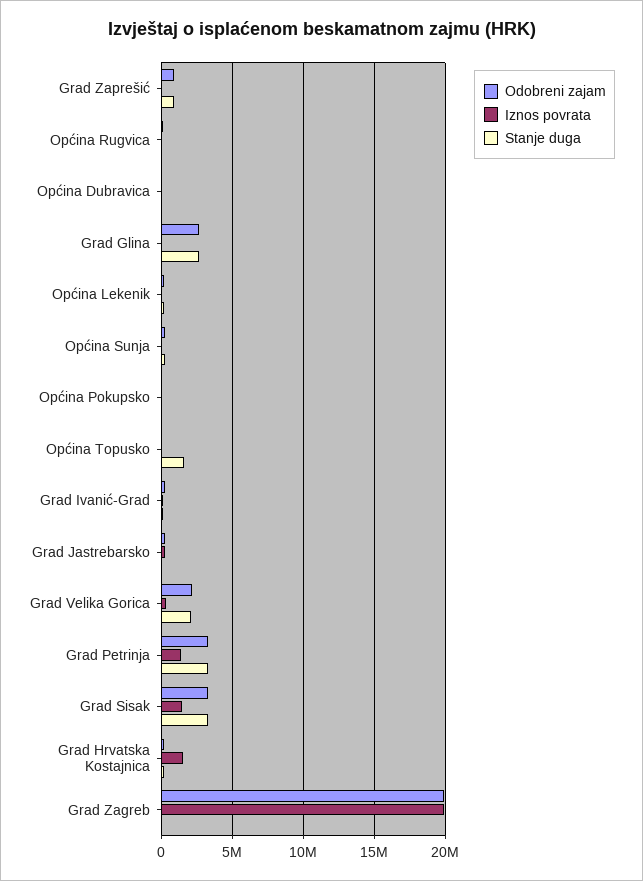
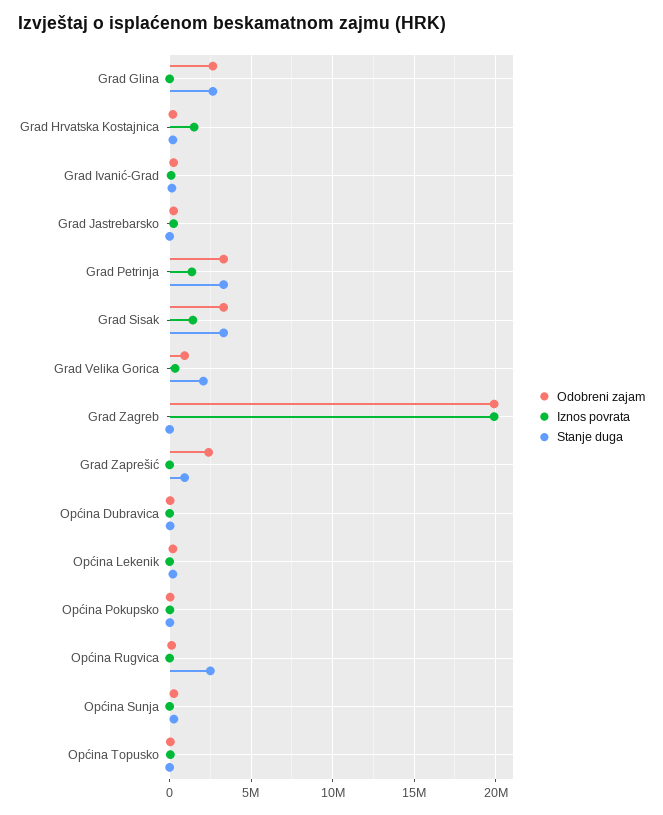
Odobreni zajam, Grad Zaprešić: 1000000 -> 2500000
Stanje duga, Općina Rugvica: 0 -> 2500000
Stanje duga, Općina Topusko: 1500000 -> 0
Odobreni zajam, Grad Velika Gorica: 2000000 -> 1000000

